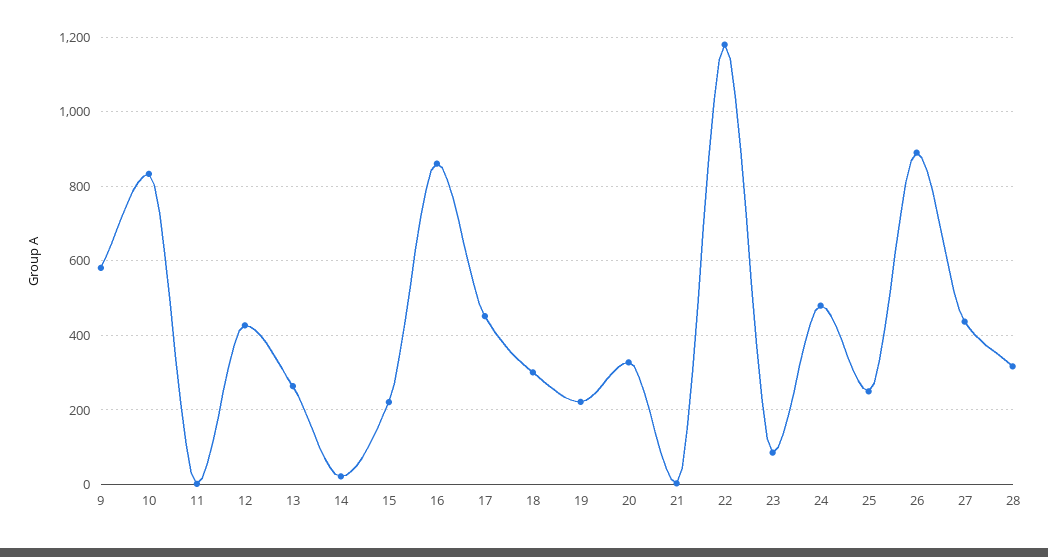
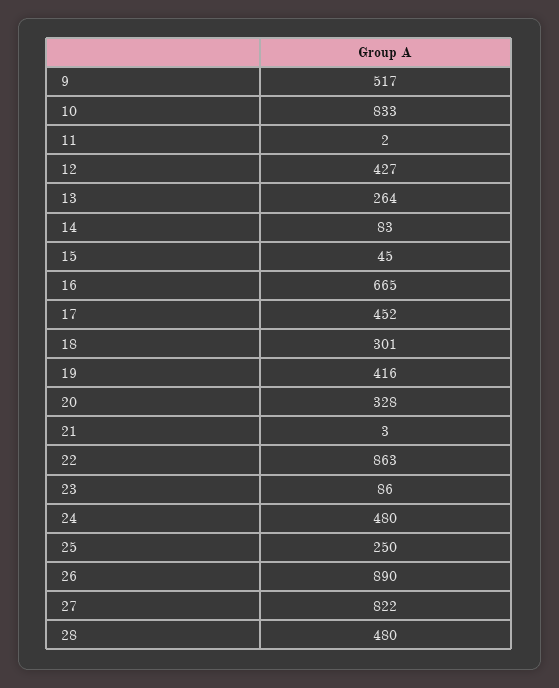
9: 580 -> 517
14: 20 -> 83
15: 220 -> 45
16: 860 -> 665
19: 220 -> 416
22: 1180 -> 863
27: 440 -> 822
28: 320 -> 480

